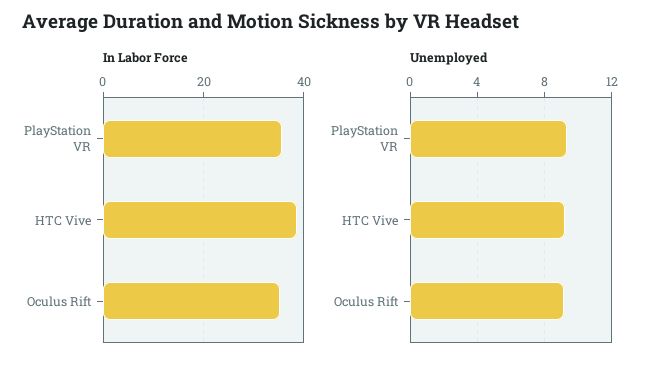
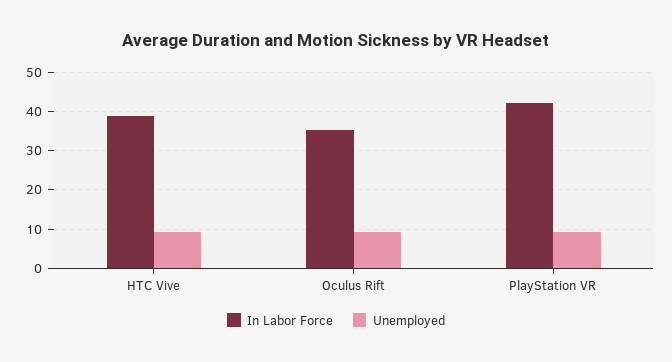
In Labor Force, PlayStation VR: 36 -> 42

